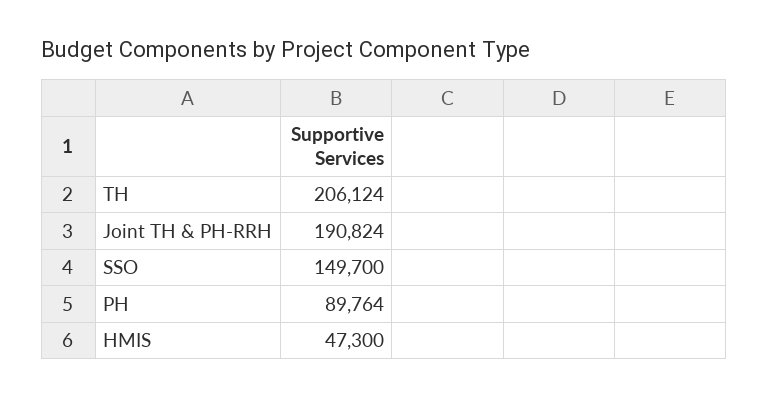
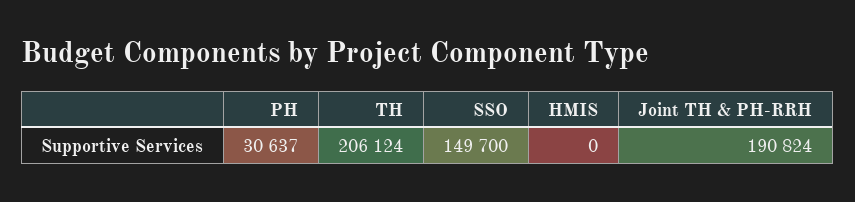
PH: 89764 -> 30637
HMIS: 47300 -> 0

